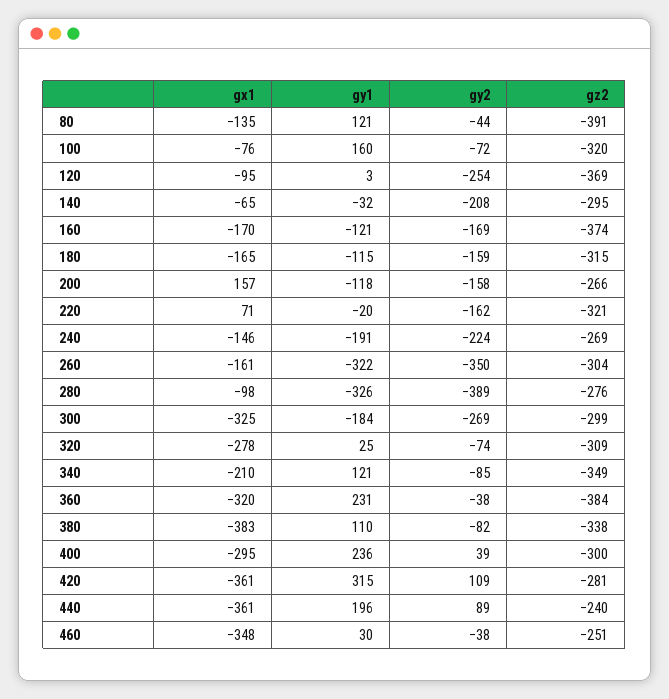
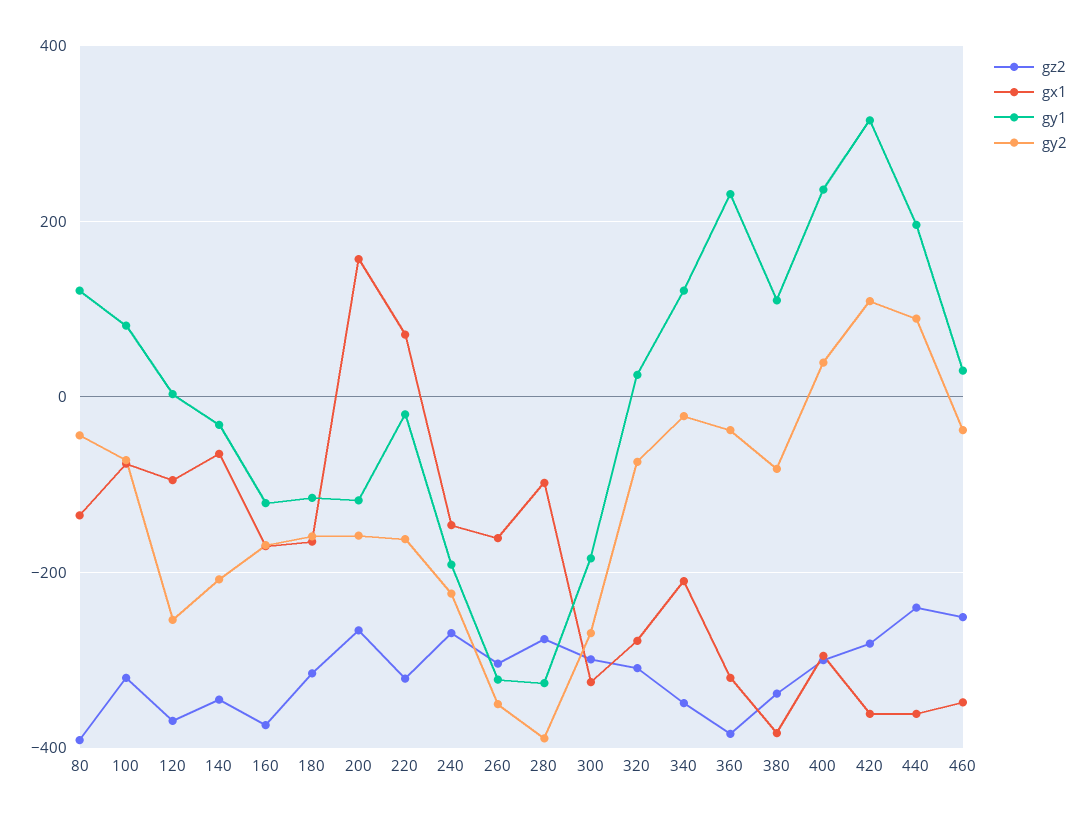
gy1, 100: 160 -> 80
gz2, 140: -295 -> -340
gy2, 340: -85 -> -20

